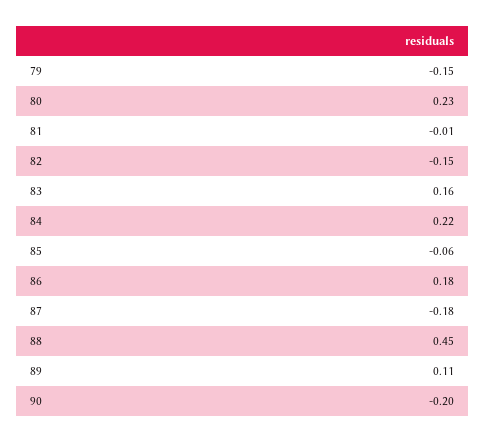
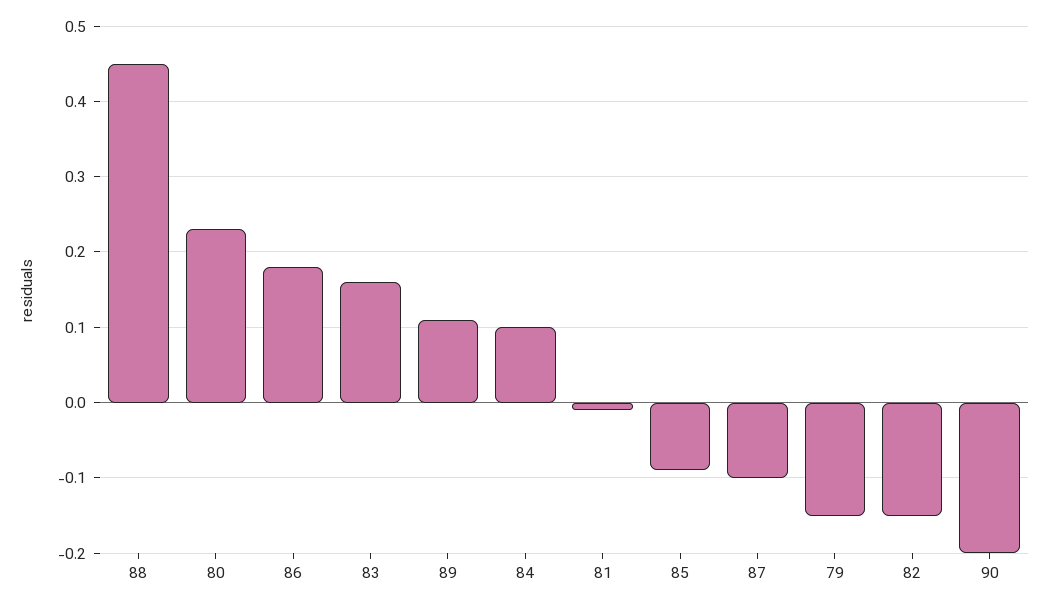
84: 0.22 -> 0.1
85: -0.06 -> -0.09
87: -0.18 -> -0.1

